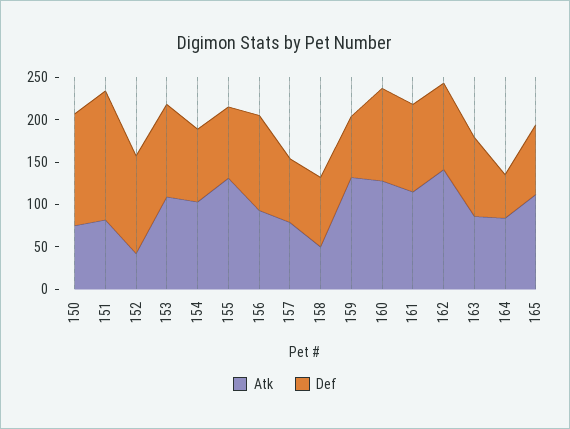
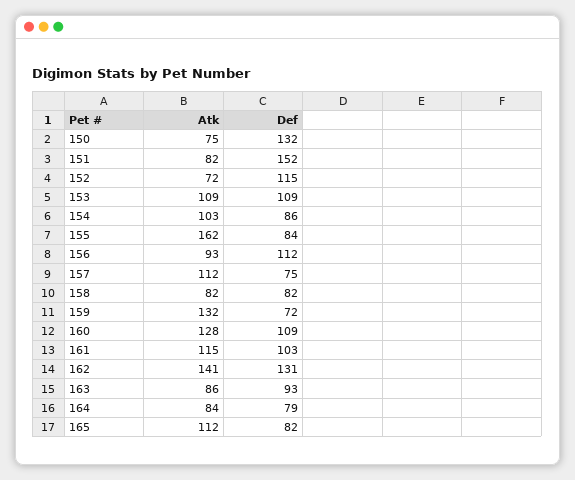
Atk, 152: 40 -> 72
Atk, 155: 130 -> 162
Atk, 157: 80 -> 112
Atk, 158: 50 -> 82
Def, 162: 100 -> 131
Def, 164: 50 -> 79

